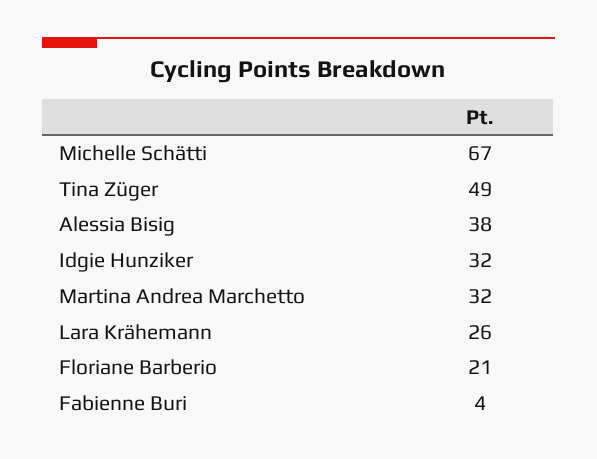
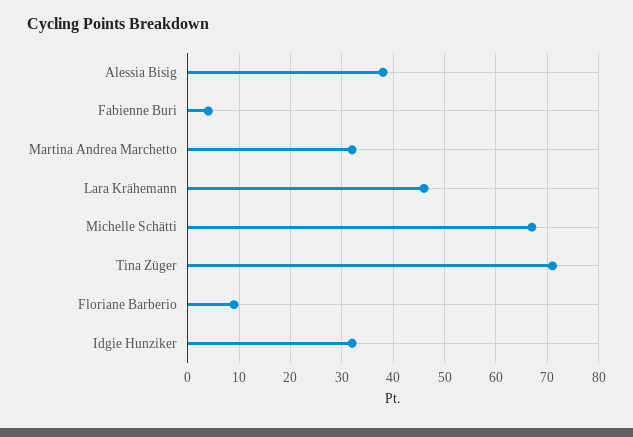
Tina Züger: 49 -> 70
Lara Krähemann: 26 -> 45
Floriane Barberio: 21 -> 10

